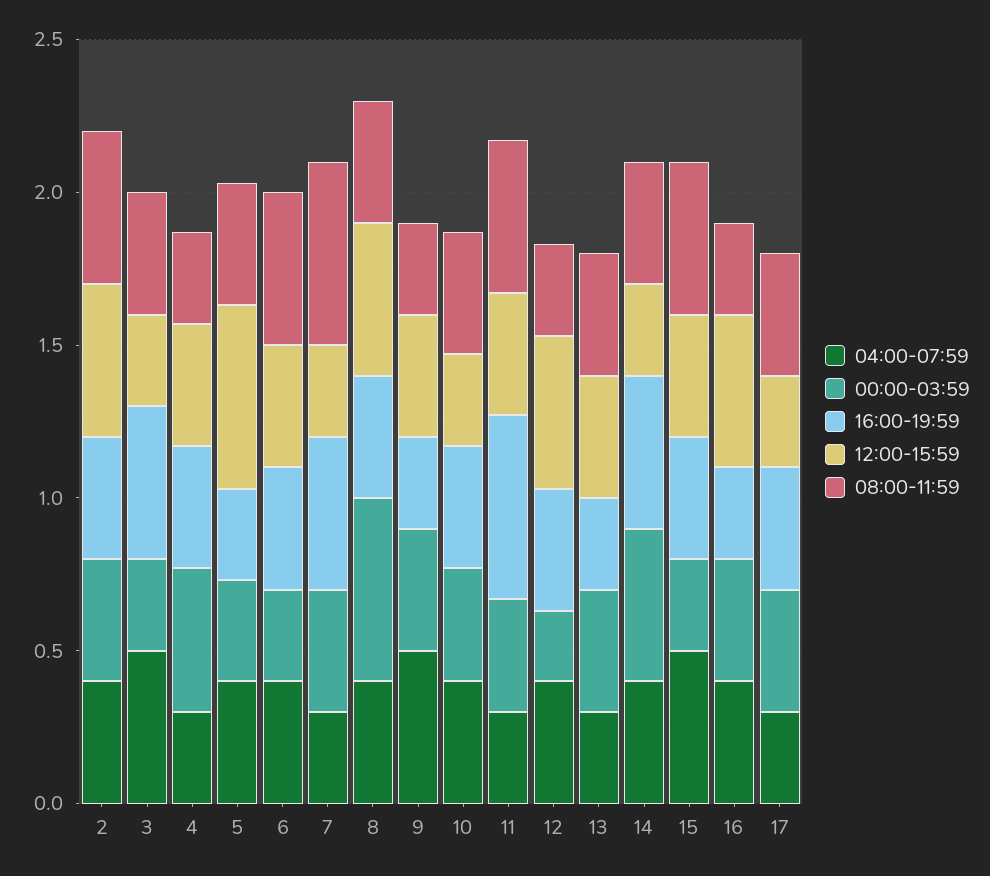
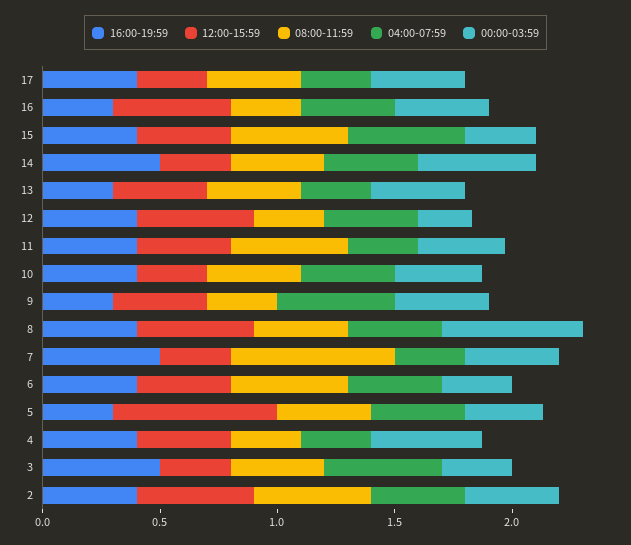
12:00-15:59, 5: 0.6 -> 0.7
08:00-11:59, 7: 0.6 -> 0.7
16:00-19:59, 11: 0.6 -> 0.4

